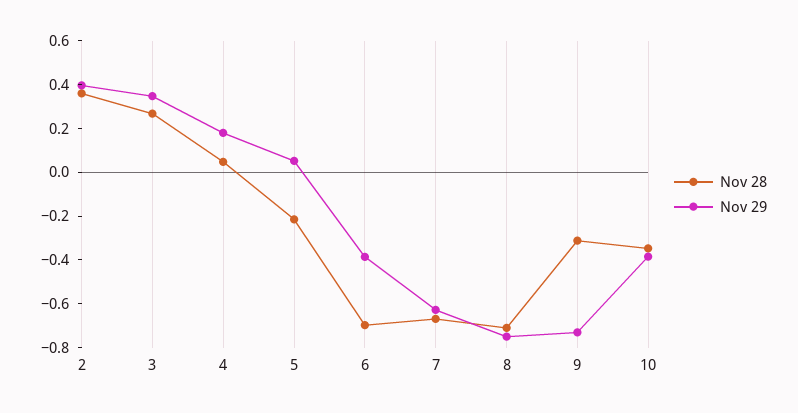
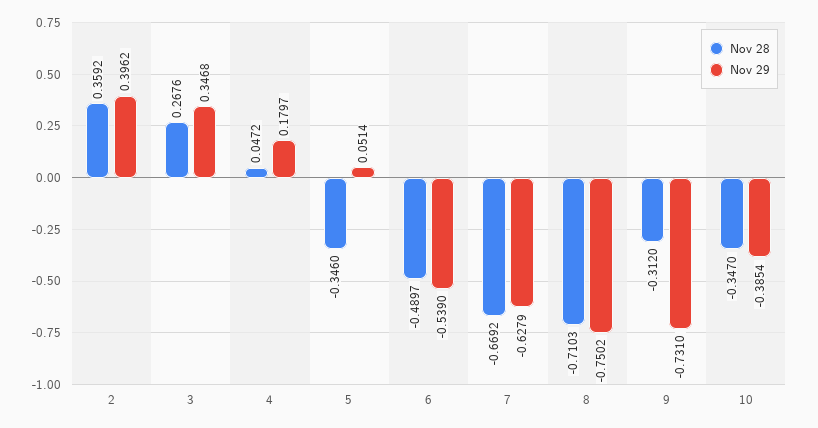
Nov 28, 5: -0.2 -> -0.346
Nov 28, 6: -0.7 -> -0.4897
Nov 29, 6: -0.4 -> -0.539

